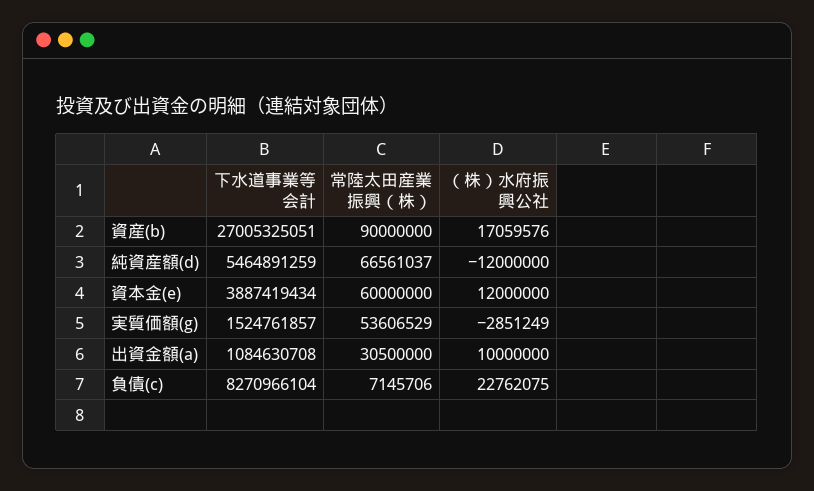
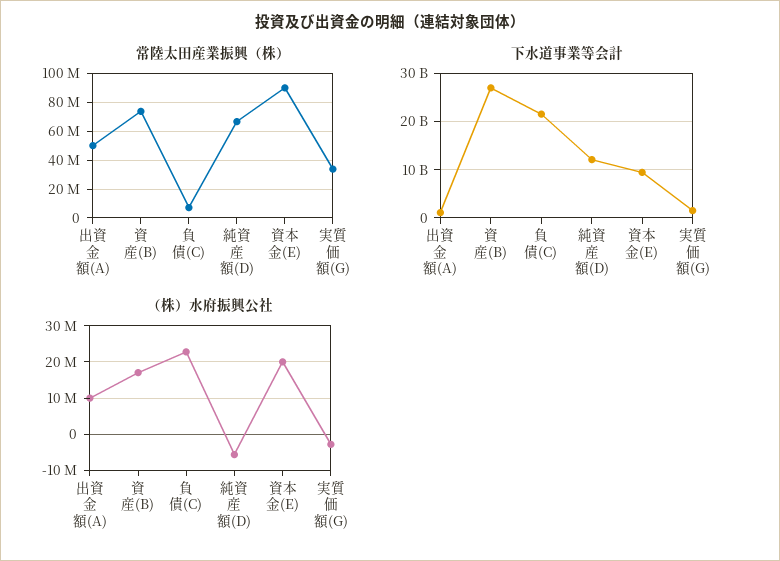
常陸太田産業振興（株）, 資産(b): 90000000 -> 75000000
下水道事業等会計, 純資産額(d): 5464891259 -> 12000000000
（株）水府振興公社, 純資産額(d): -12000000 -> -6000000
下水道事業等会計, 資本金(e): 3887419434 -> 10000000000
常陸太田産業振興（株）, 資本金(e): 60000000 -> 90000000
（株）水府振興公社, 資本金(e): 12000000 -> 20000000
常陸太田産業振興（株）, 実質価額(g): 53606529 -> 35000000
常陸太田産業振興（株）, 出資金額(a): 30500000 -> 50000000
下水道事業等会計, 負債(c): 8270966104 -> 22000000000

